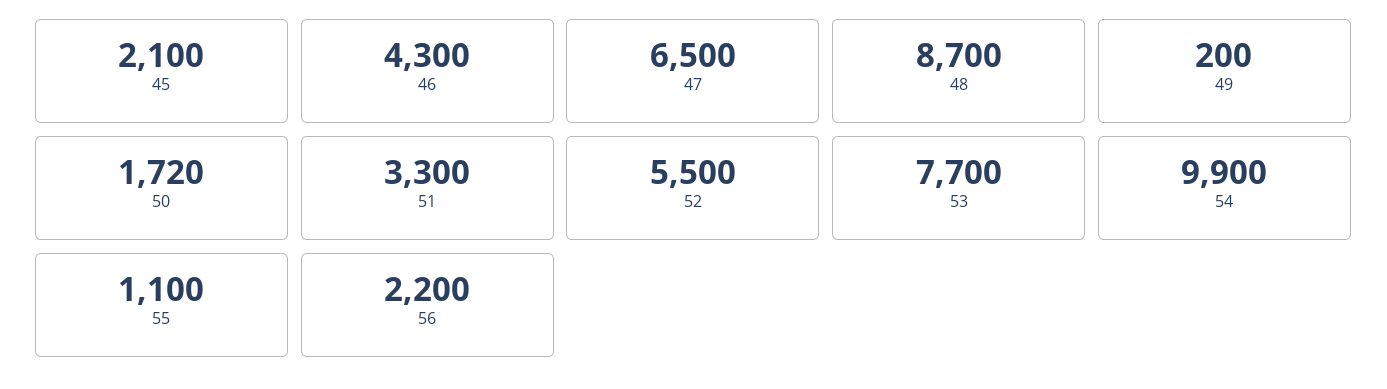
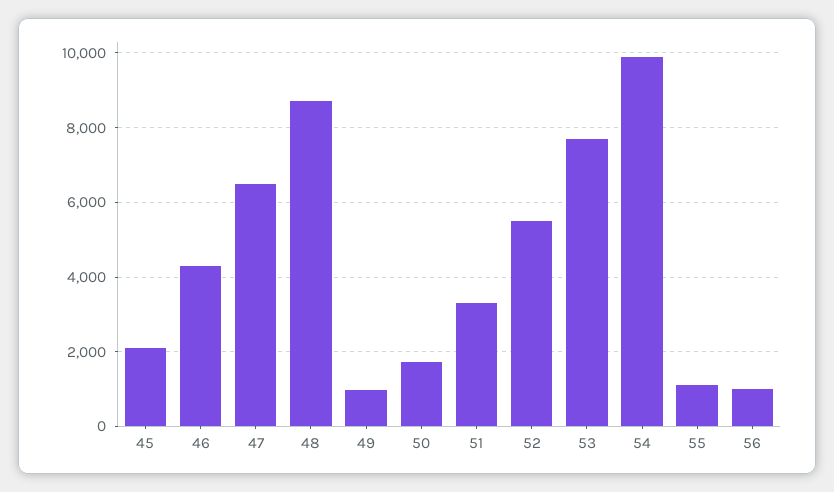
49: 200 -> 1000
56: 2200 -> 1000

